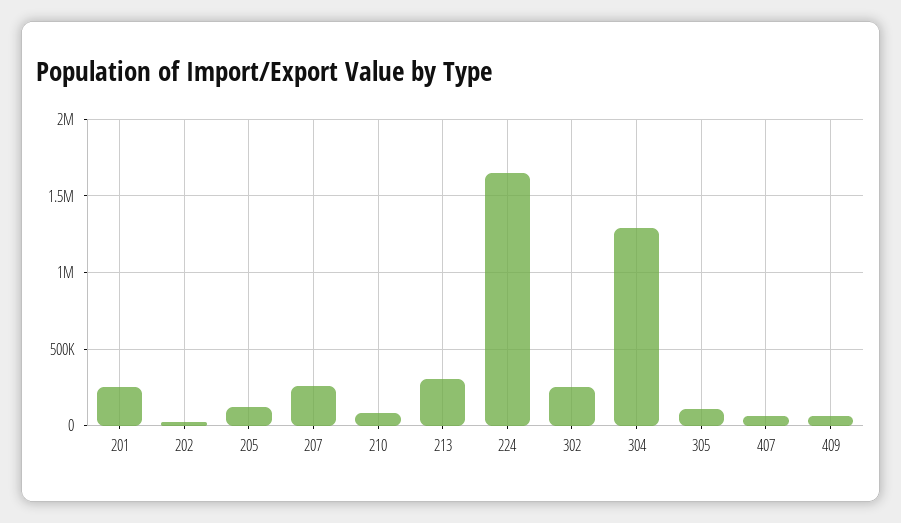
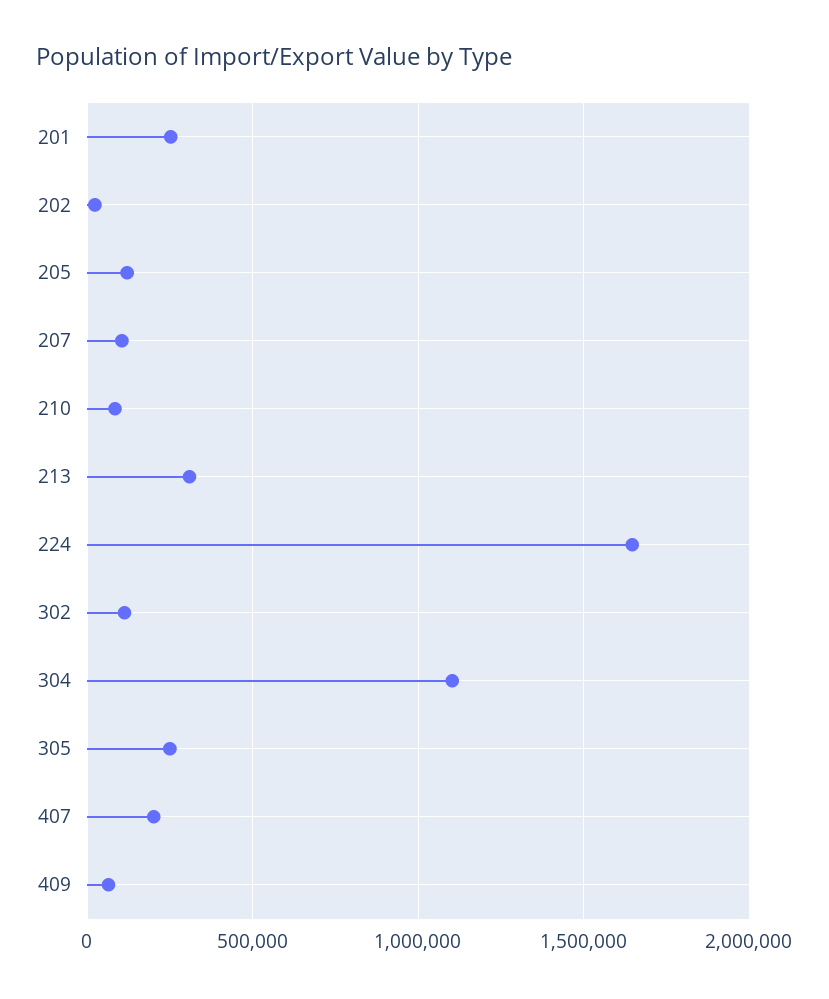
207: 250000 -> 100000
302: 250000 -> 100000
304: 1300000 -> 1100000
305: 100000 -> 250000
407: 50000 -> 200000

